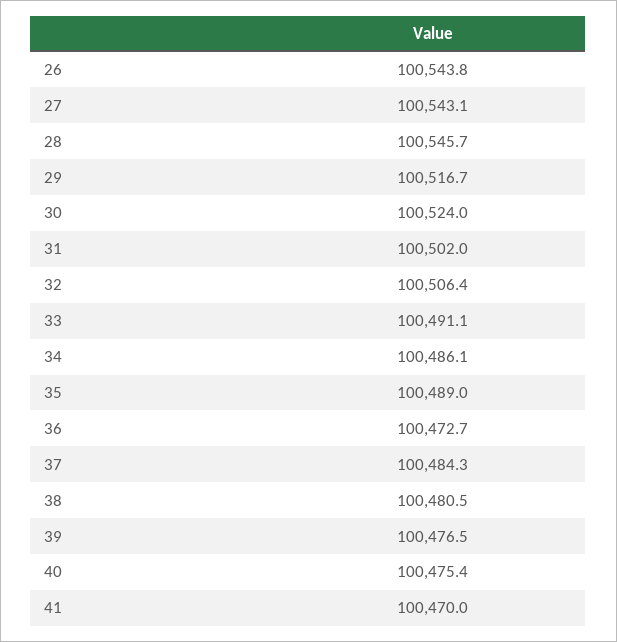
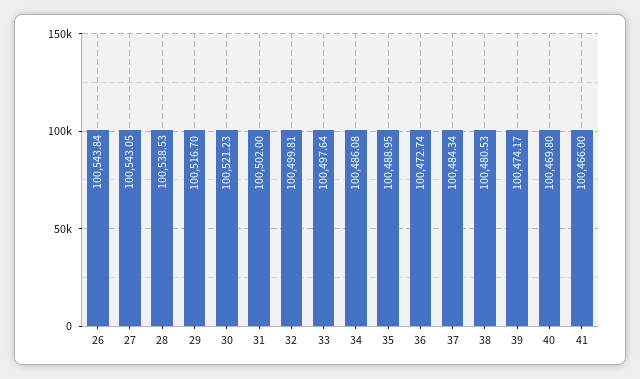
28: 100545.7 -> 100538.53
30: 100524 -> 100521.23
32: 100506.4 -> 100499.81
33: 100491.1 -> 100497.64
39: 100476.5 -> 100474.17
40: 100475.4 -> 100469.8
41: 100470 -> 100466

